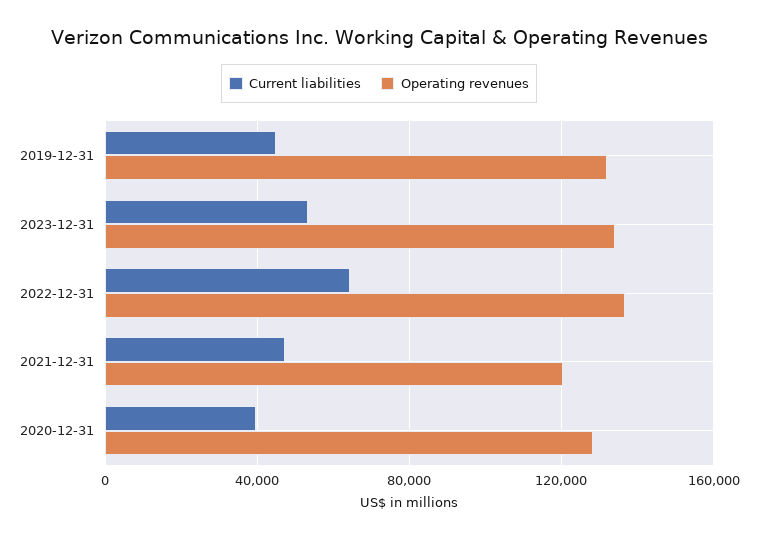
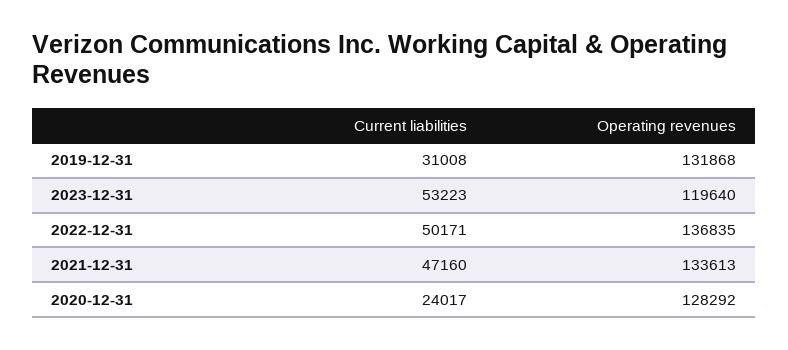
Current liabilities, 2019-12-31: 45000 -> 31008
Operating revenues, 2023-12-31: 135000 -> 119640
Current liabilities, 2022-12-31: 65000 -> 50171
Operating revenues, 2021-12-31: 120000 -> 133613
Current liabilities, 2020-12-31: 40000 -> 24017

